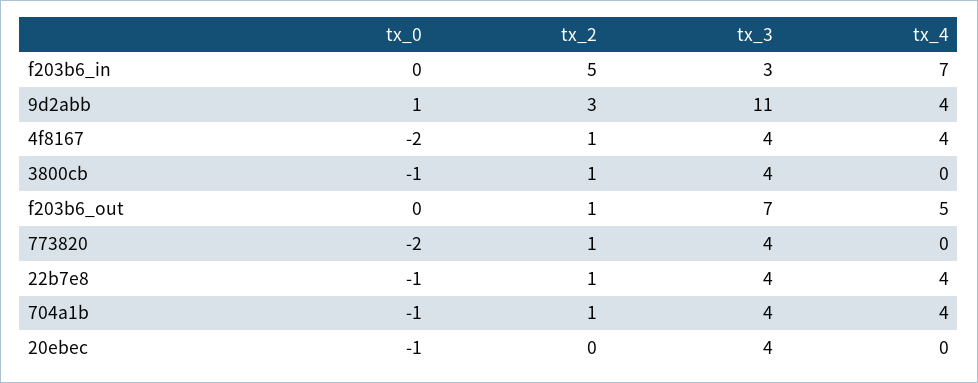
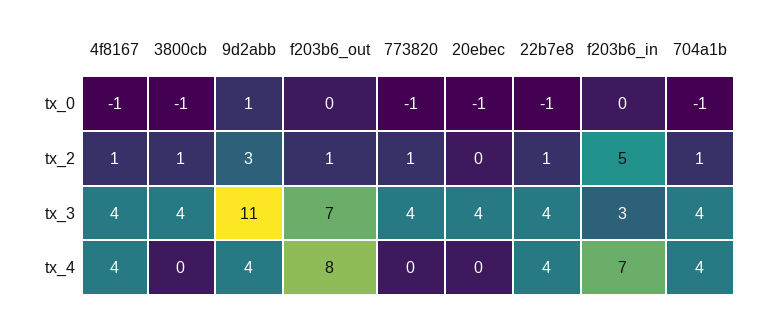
tx_0, 4f8167: -2 -> -1
tx_4, f203b6_out: 5 -> 8
tx_0, 773820: -2 -> -1

